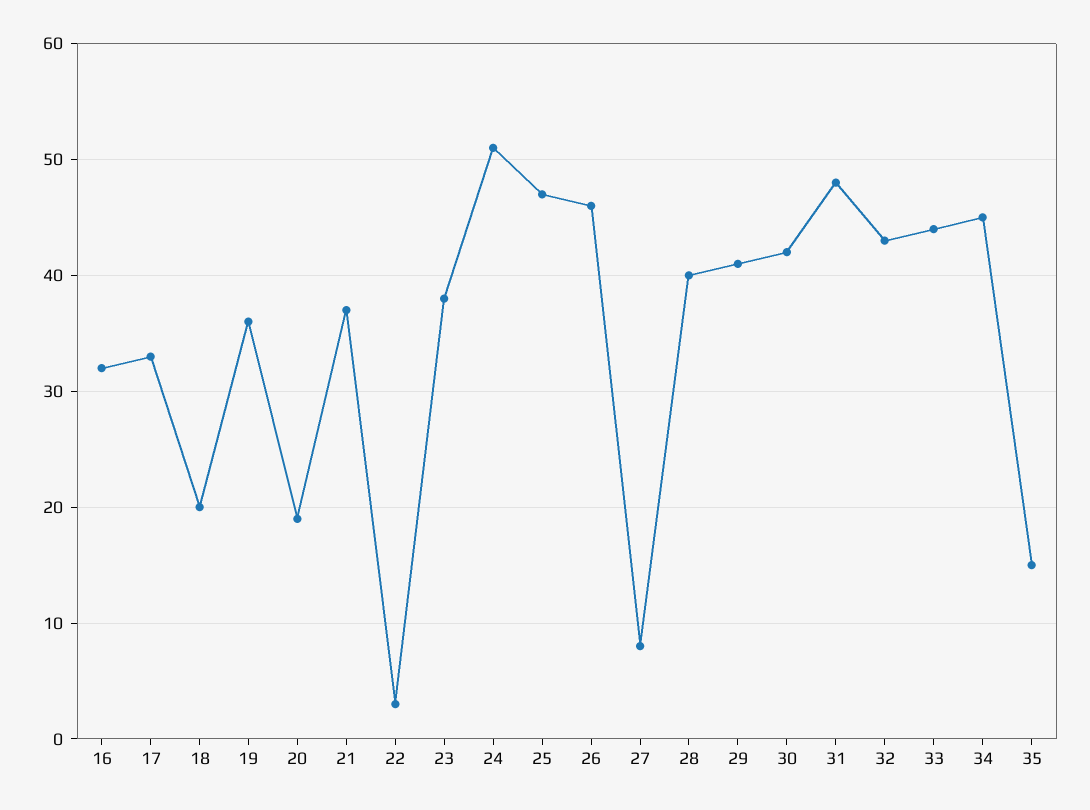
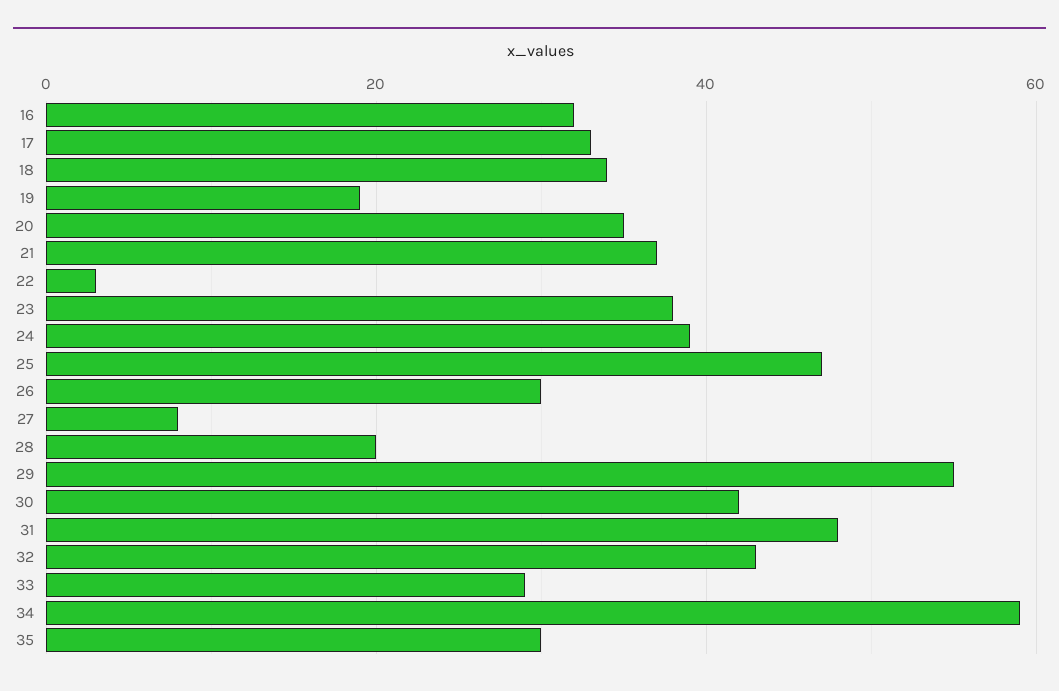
18: 20 -> 35
19: 36 -> 20
20: 19 -> 35
24: 51 -> 40
26: 46 -> 30
28: 40 -> 20
29: 41 -> 55
33: 44 -> 30
34: 45 -> 60
35: 15 -> 30

